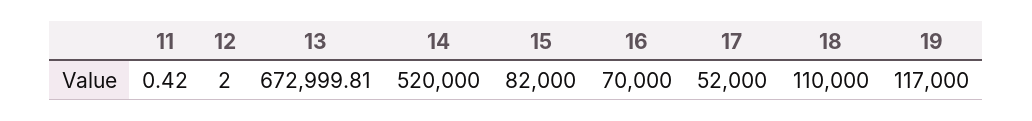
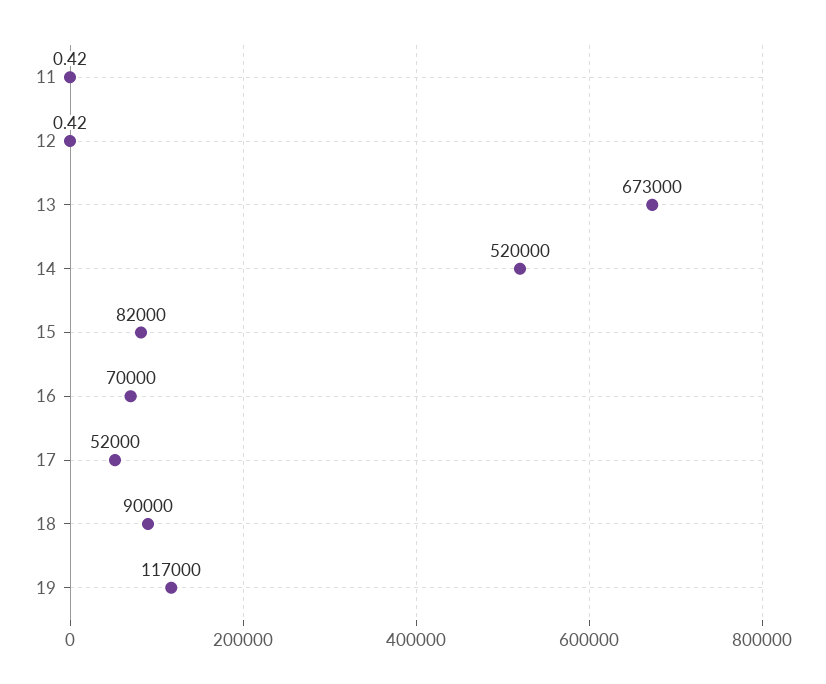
12: 2 -> 0.42
13: 672999.81 -> 673000
18: 110000 -> 90000

